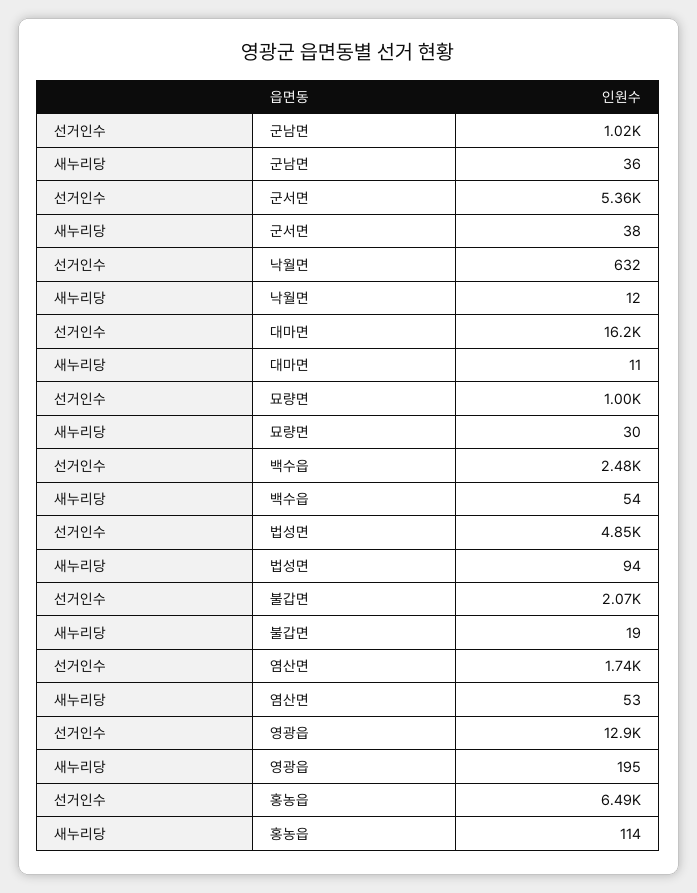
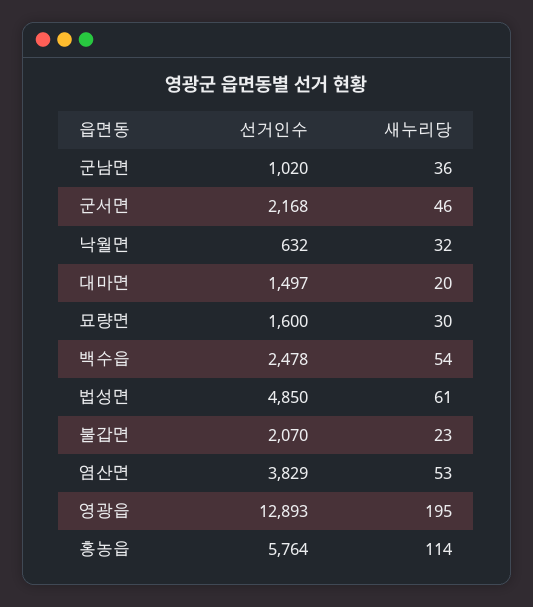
선거인수, 군서면: 5360 -> 2168
새누리당, 군서면: 38 -> 46
새누리당, 낙월면: 12 -> 32
선거인수, 대마면: 16200 -> 1497
새누리당, 대마면: 11 -> 20
선거인수, 묘량면: 1000 -> 1600
새누리당, 법성면: 94 -> 61
새누리당, 불갑면: 19 -> 23
선거인수, 염산면: 1740 -> 3829
선거인수, 홍농읍: 6490 -> 5764

